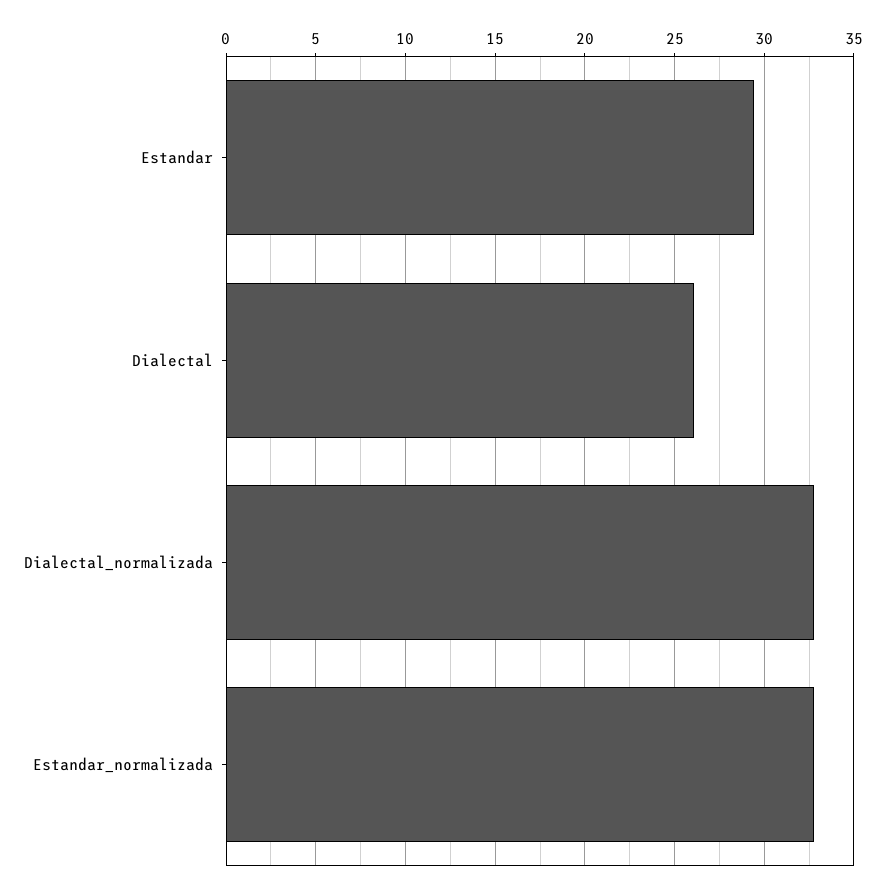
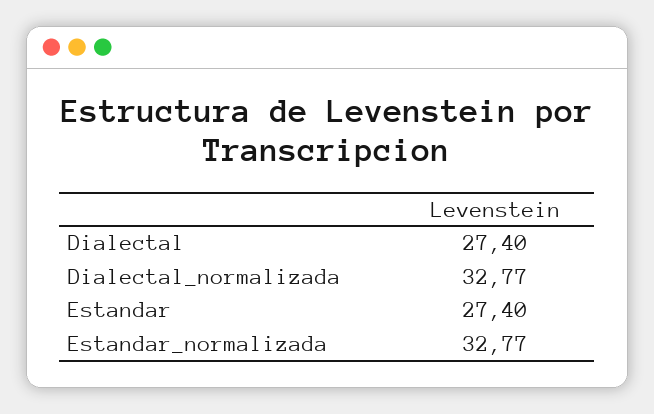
Estandar: 29.5 -> 27.4
Dialectal: 26 -> 27.4

